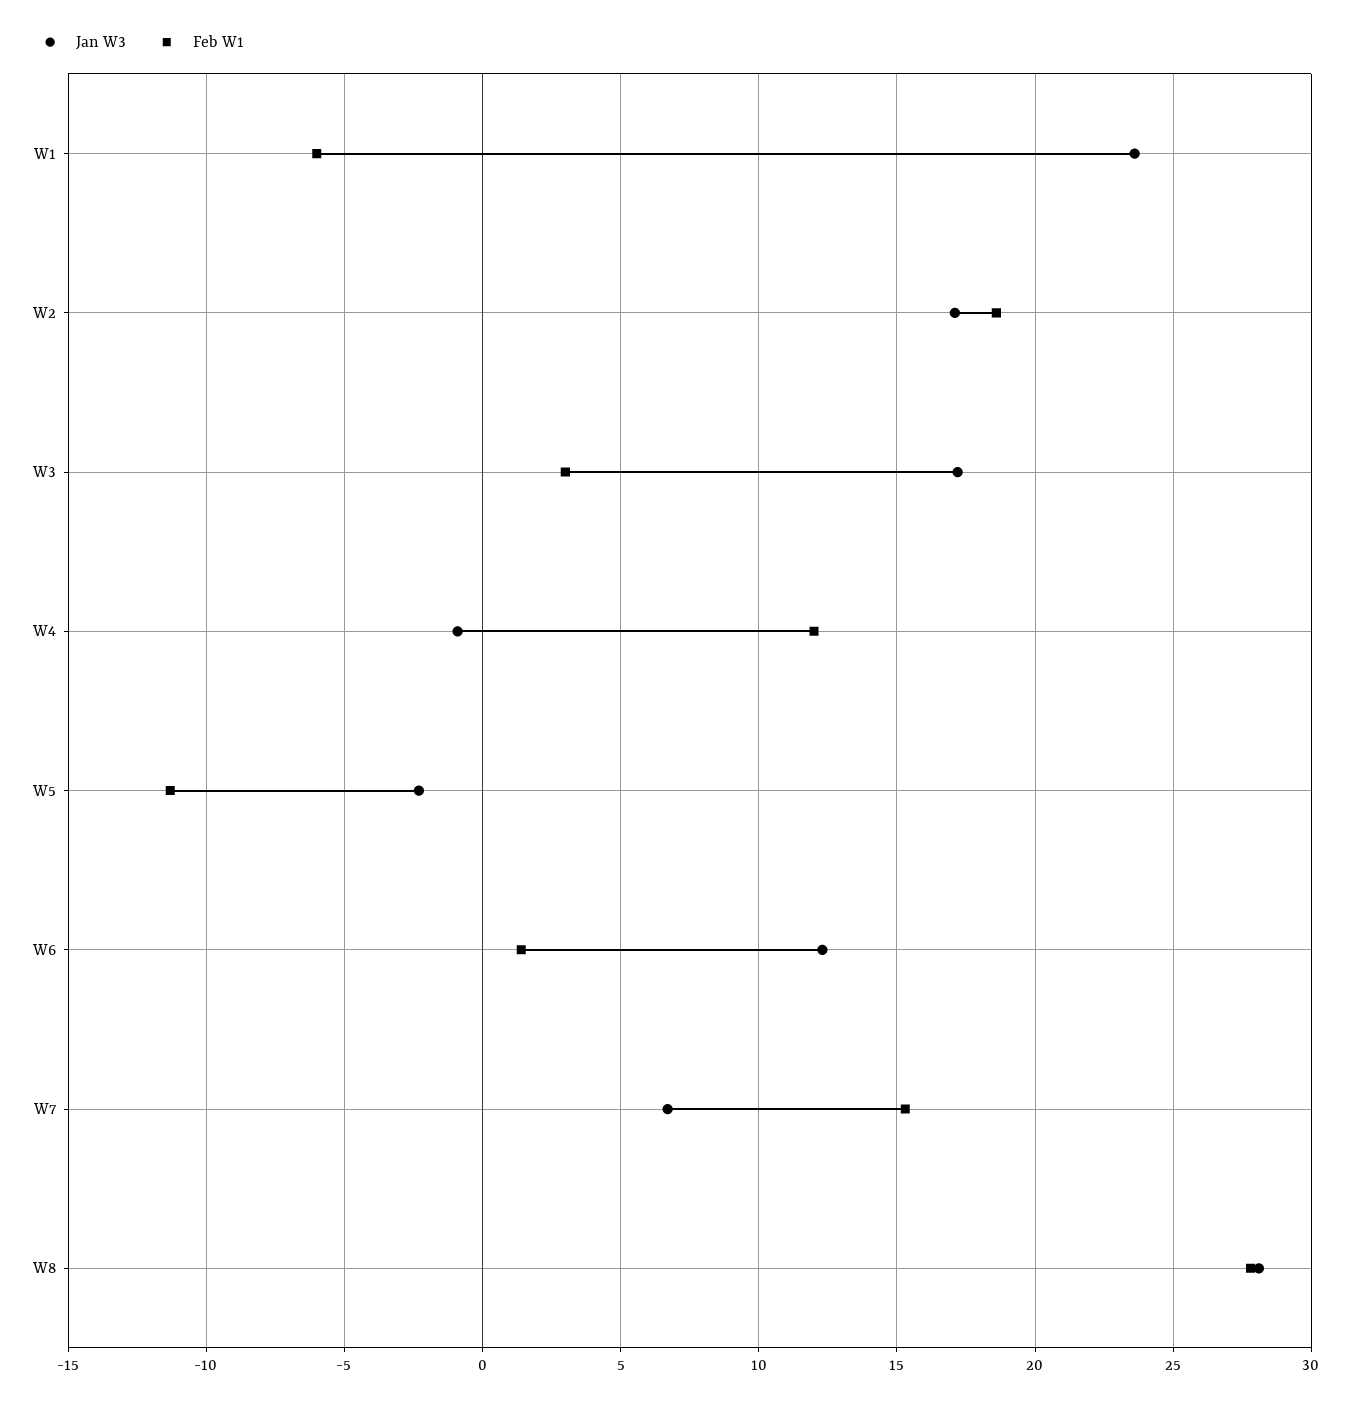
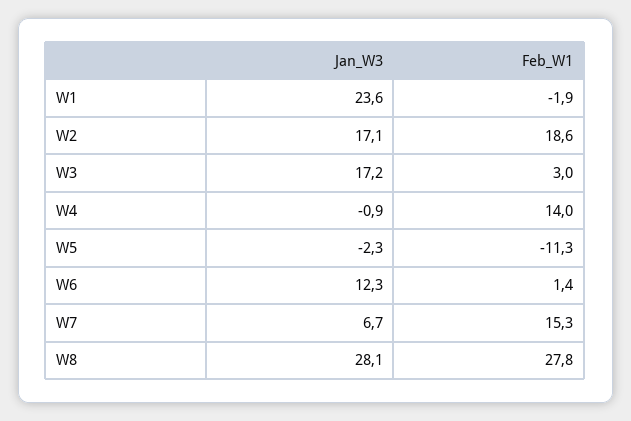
Feb W1, W1: -6 -> -1.9
Feb W1, W4: 12 -> 14

